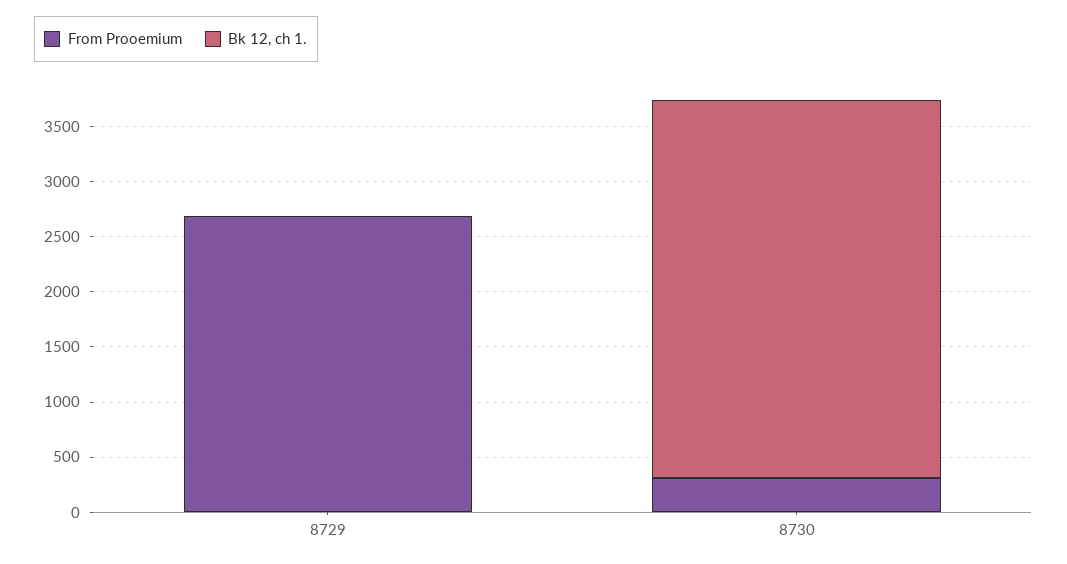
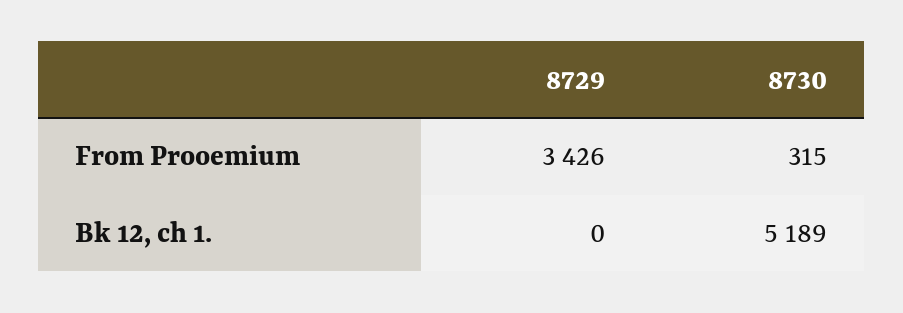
From Prooemium, 8729: 2700 -> 3426
Bk 12, ch 1., 8730: 3400 -> 5189

